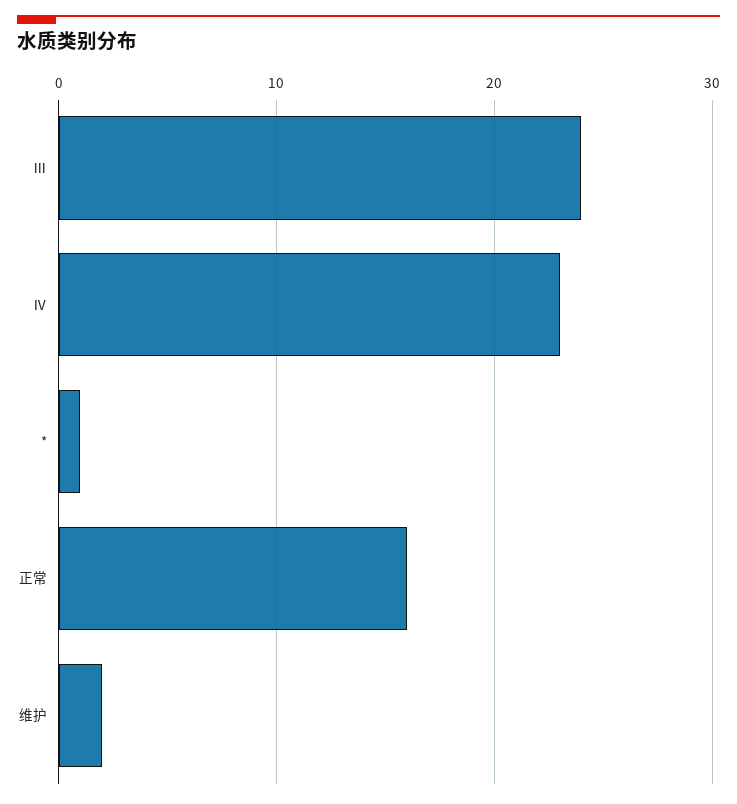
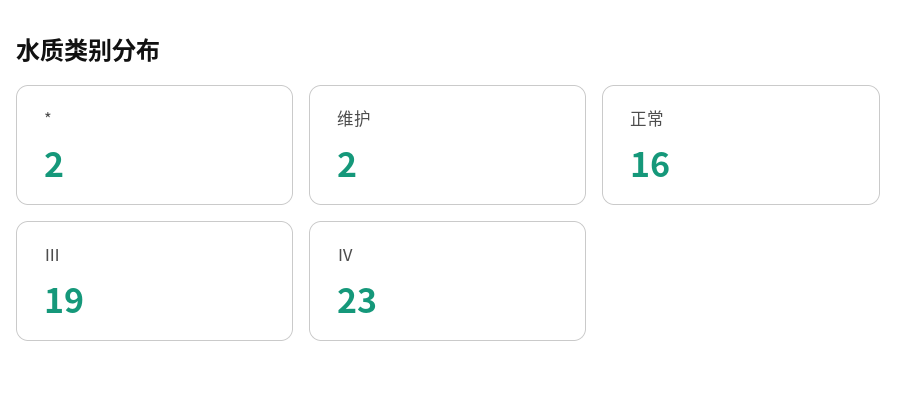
Ⅲ: 24 -> 19
*: 1 -> 2

